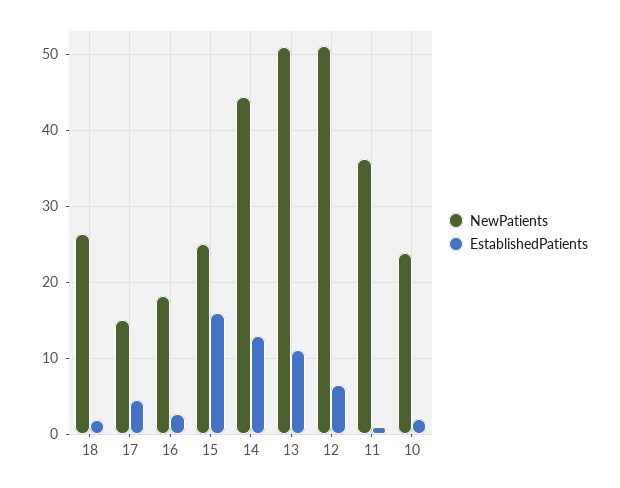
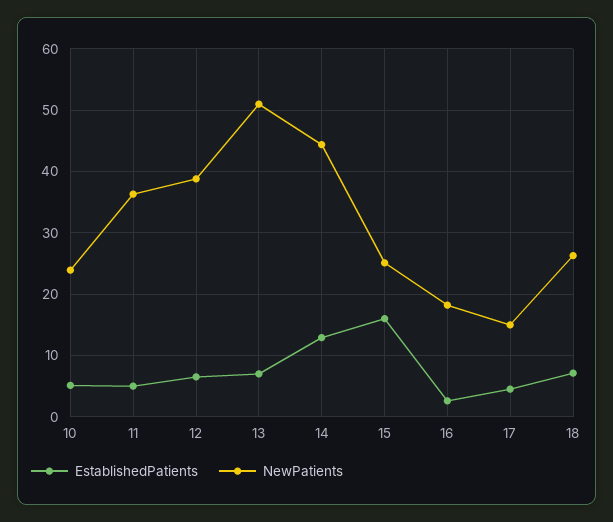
EstablishedPatients, 18: 2 -> 7
EstablishedPatients, 13: 11 -> 7
NewPatients, 12: 51 -> 39
EstablishedPatients, 11: 1 -> 5
EstablishedPatients, 10: 2 -> 5

